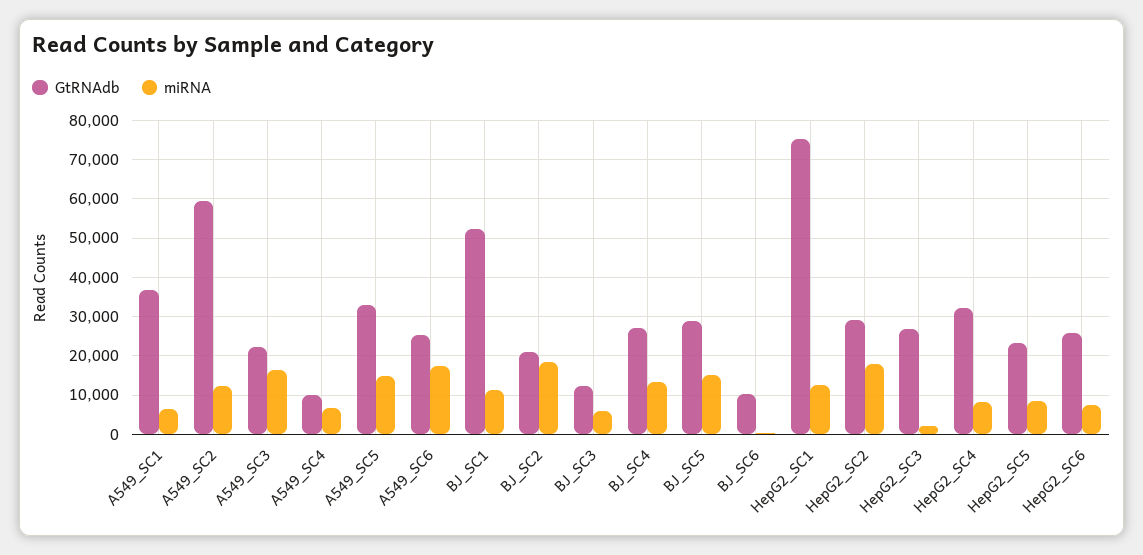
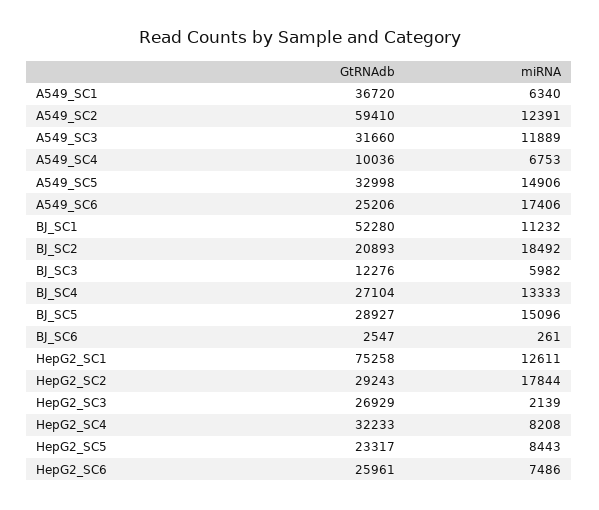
GtRNAdb, A549_SC3: 22000 -> 31660
miRNA, A549_SC3: 16000 -> 11889
GtRNAdb, BJ_SC6: 10000 -> 2547

